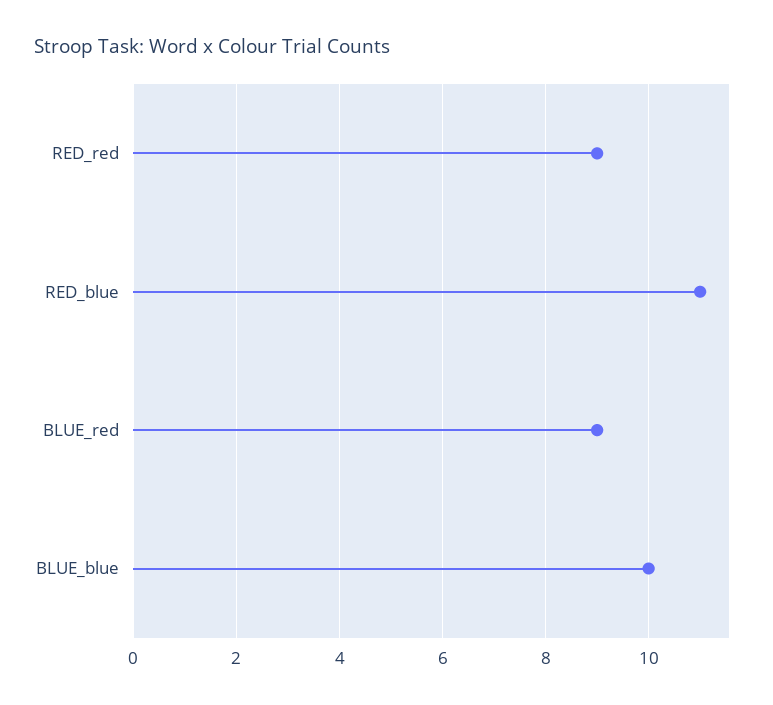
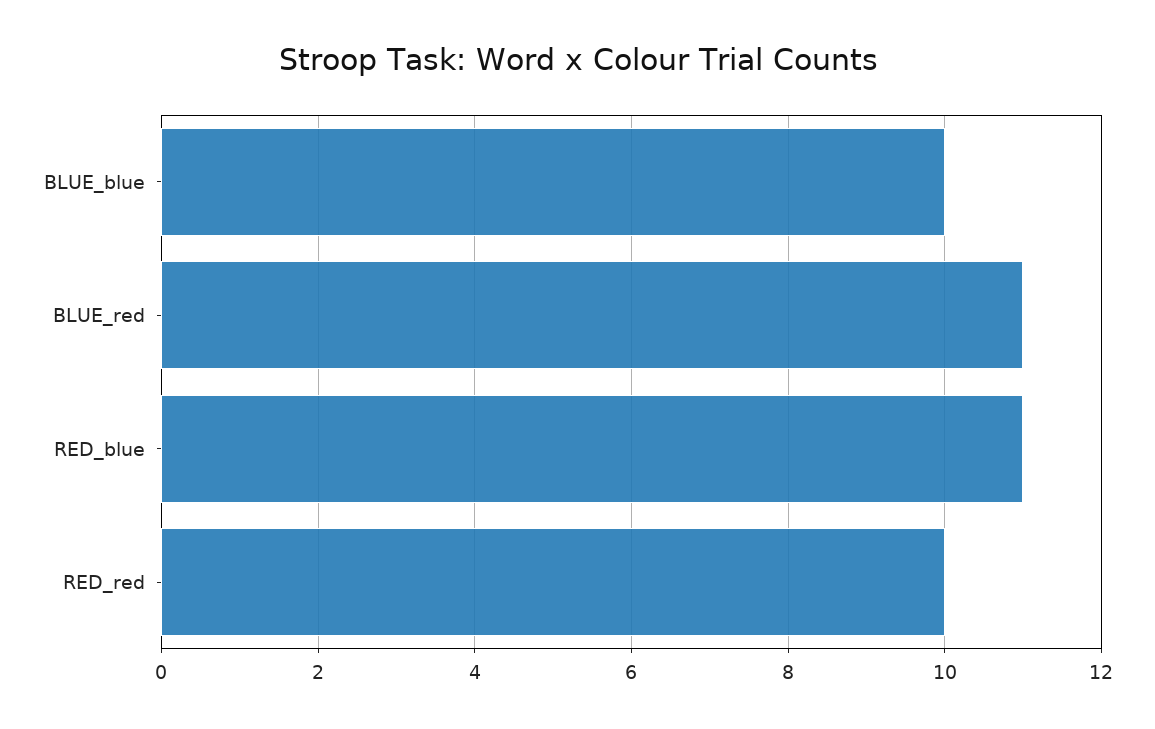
RED_red: 9 -> 10
BLUE_red: 9 -> 11

